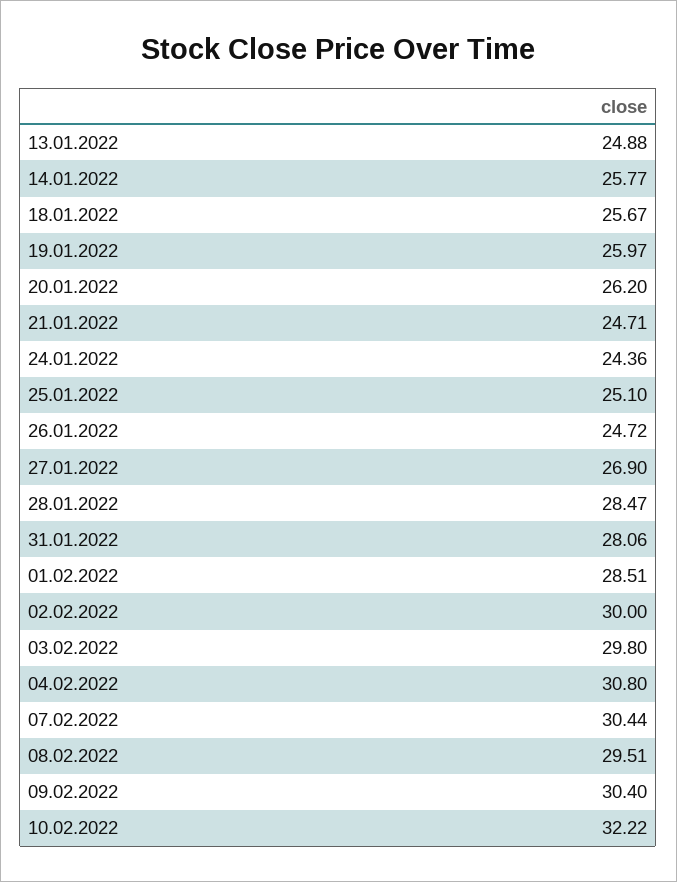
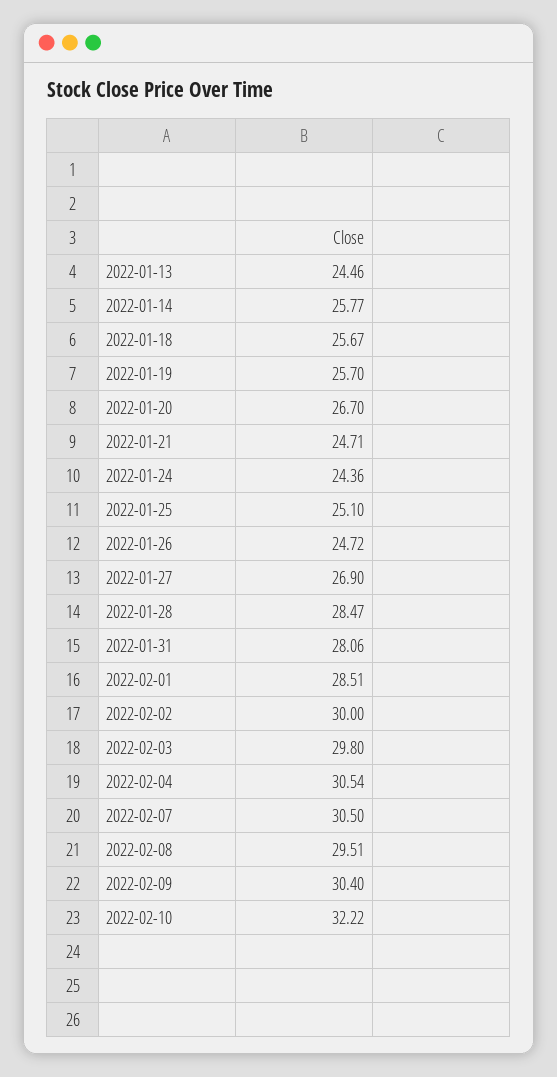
13.01.2022: 24.88 -> 24.46
19.01.2022: 25.97 -> 25.7
20.01.2022: 26.2 -> 26.7
04.02.2022: 30.8 -> 30.54
07.02.2022: 30.44 -> 30.5

